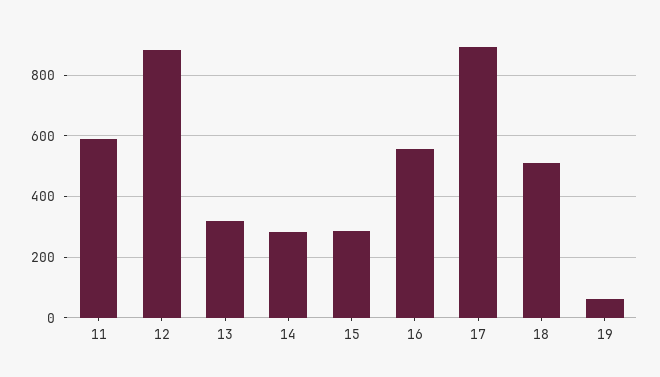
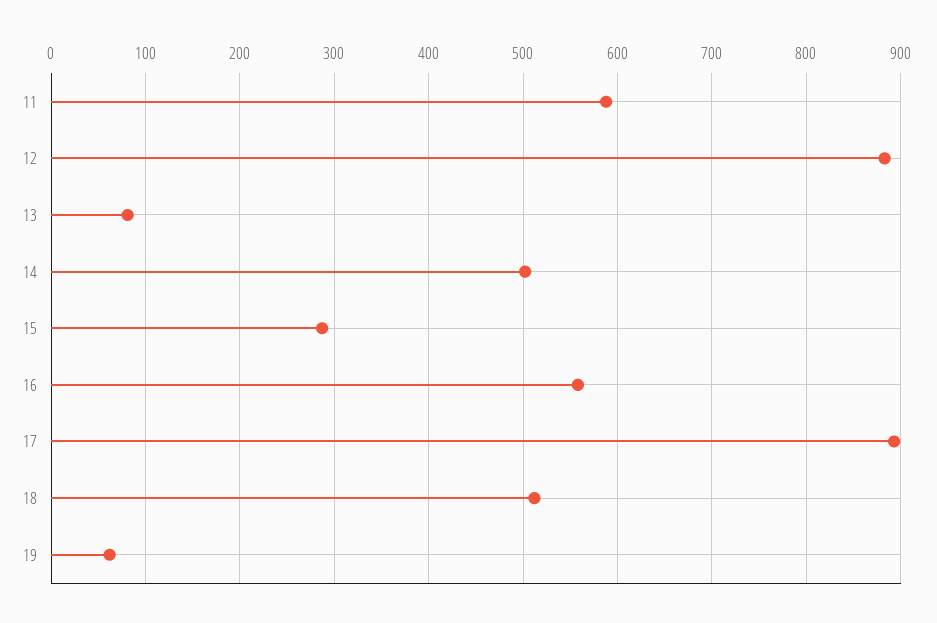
13: 320 -> 80
14: 280 -> 500

